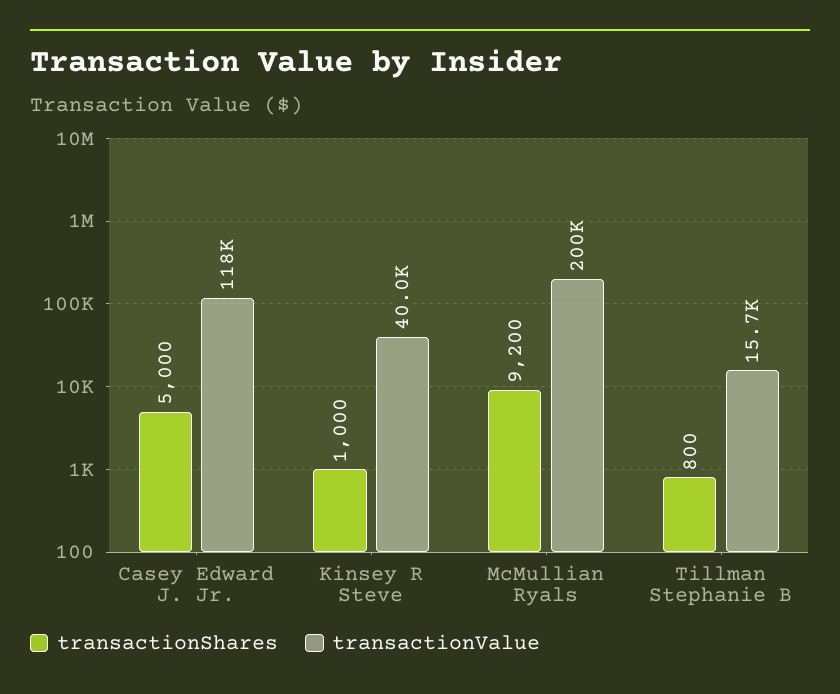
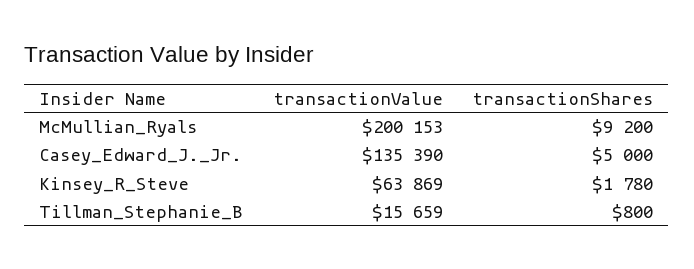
transactionValue, Casey Edward J. Jr.: 118000 -> 135390
transactionShares, Kinsey R Steve: 1000 -> 1780
transactionValue, Kinsey R Steve: 40000 -> 63869

